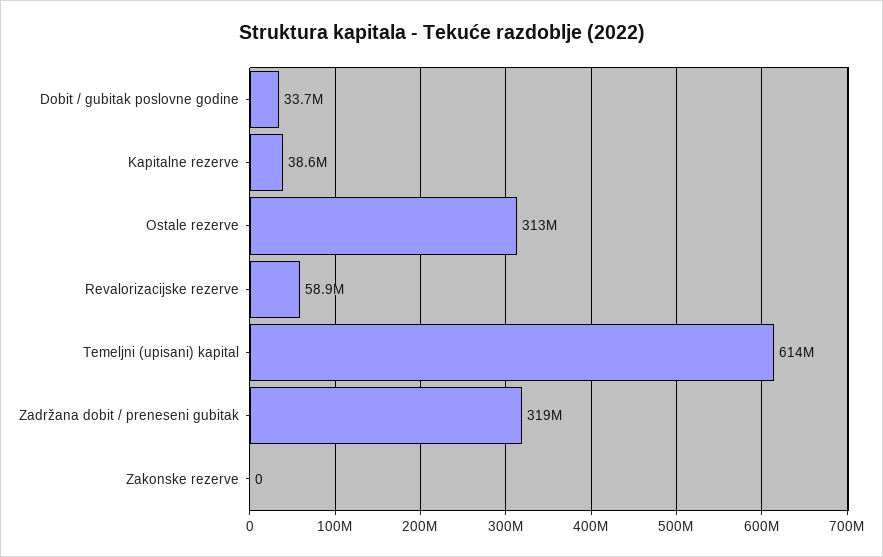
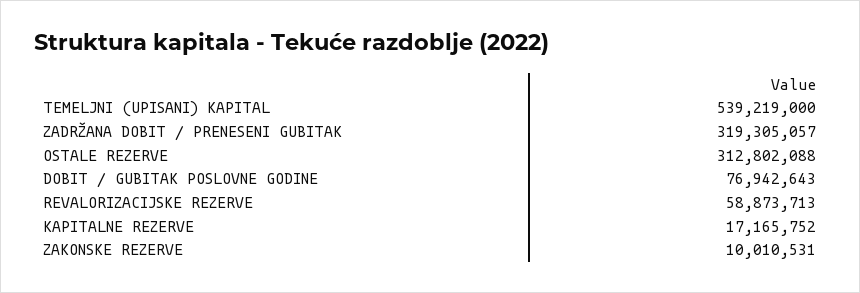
Dobit / gubitak poslovne godine: 33700000 -> 76942643
Kapitalne rezerve: 38600000 -> 17165752
Temeljni (upisani) kapital: 614000000 -> 539219000
Zakonske rezerve: 0 -> 10010531

